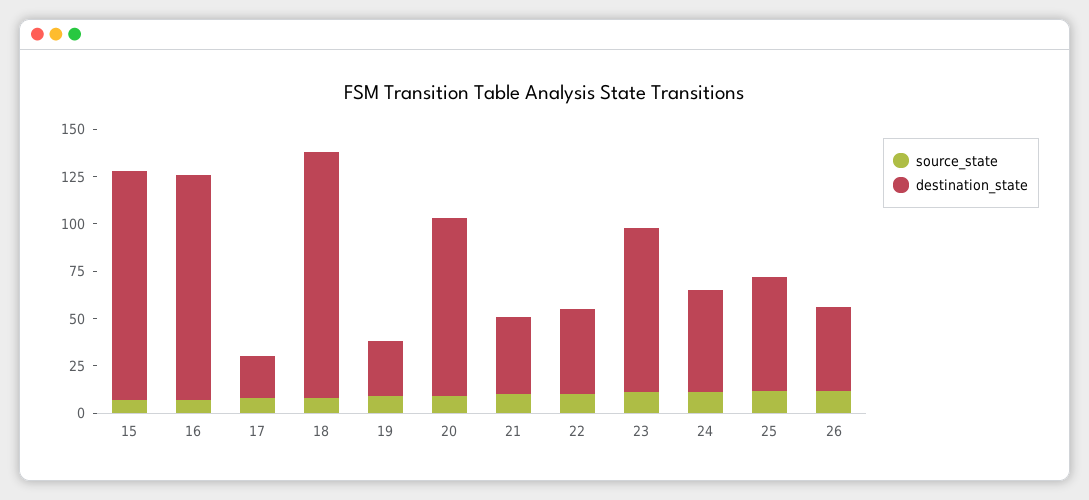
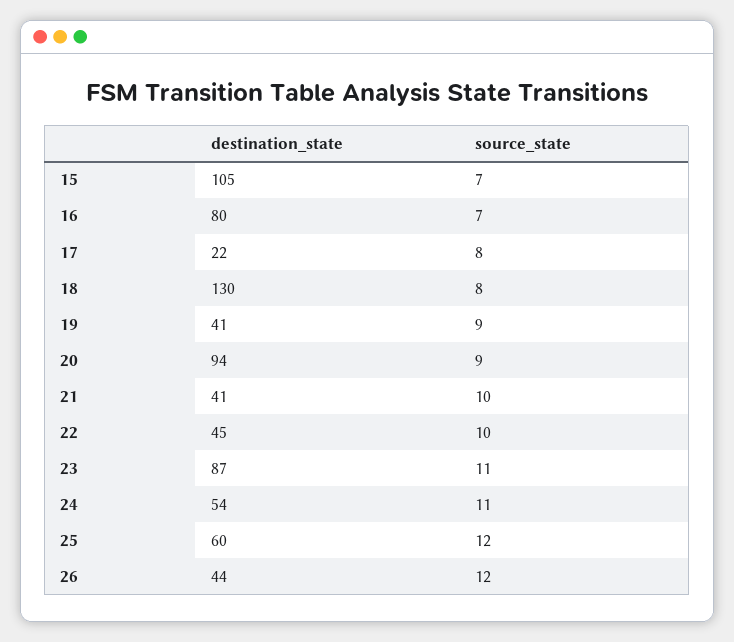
destination_state, 15: 120 -> 105
destination_state, 16: 120 -> 80
destination_state, 19: 30 -> 41

